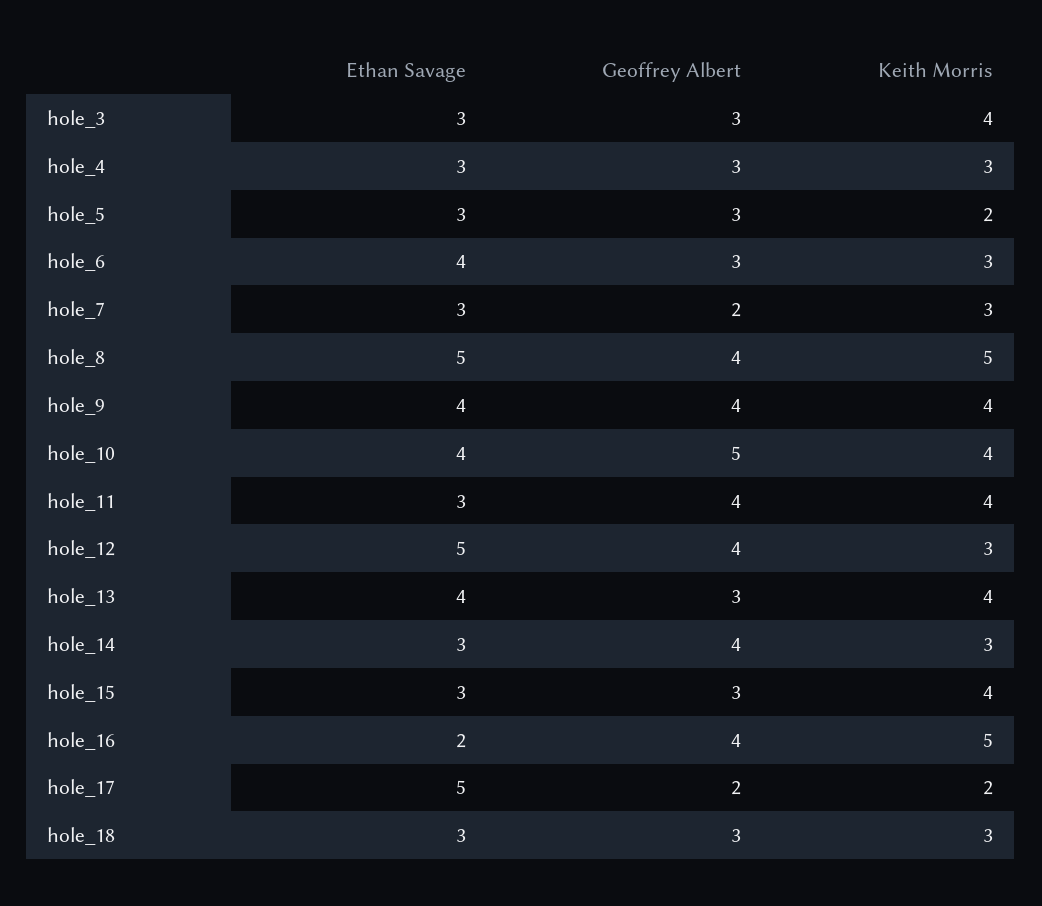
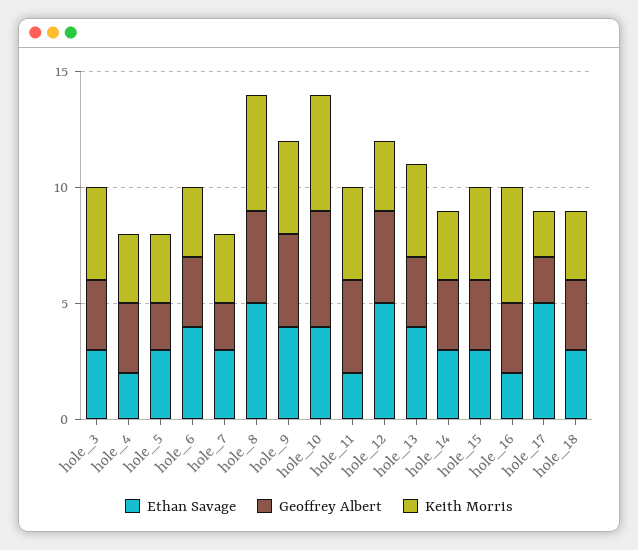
Ethan Savage, hole_4: 3 -> 2
Geoffrey Albert, hole_5: 3 -> 2
Keith Morris, hole_5: 2 -> 3
Keith Morris, hole_10: 4 -> 5
Ethan Savage, hole_11: 3 -> 2
Geoffrey Albert, hole_14: 4 -> 3
Geoffrey Albert, hole_16: 4 -> 3

